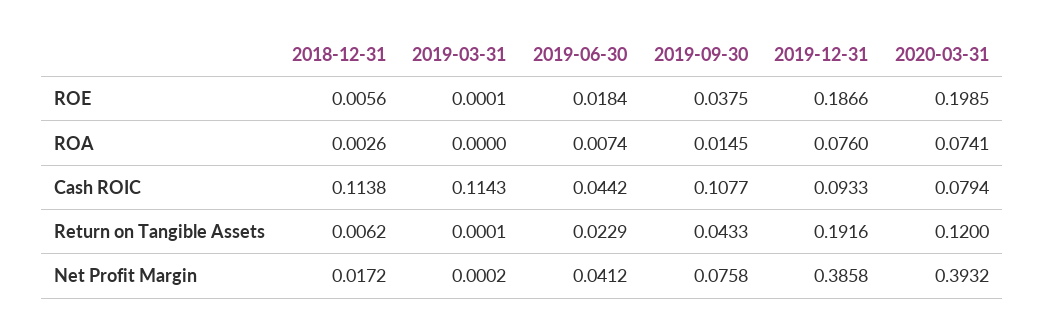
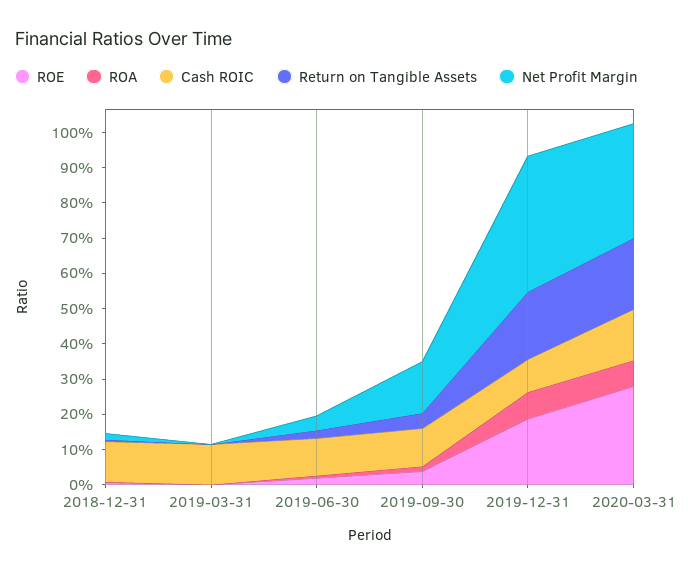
ROE, 2020-03-31: 0.1985 -> 0.275
Cash ROIC, 2019-06-30: 0.0442 -> 0.1
Cash ROIC, 2020-03-31: 0.0794 -> 0.15
Return on Tangible Assets, 2020-03-31: 0.12 -> 0.2
Net Profit Margin, 2019-09-30: 0.0758 -> 0.15
Net Profit Margin, 2020-03-31: 0.3932 -> 0.325

